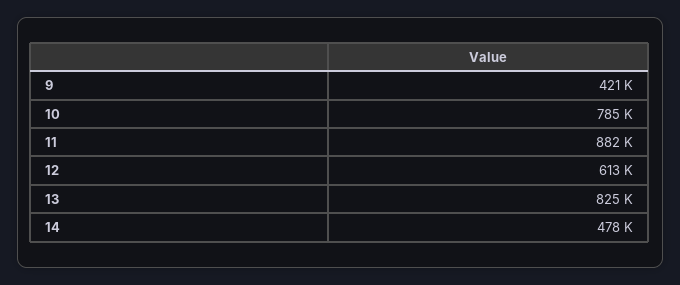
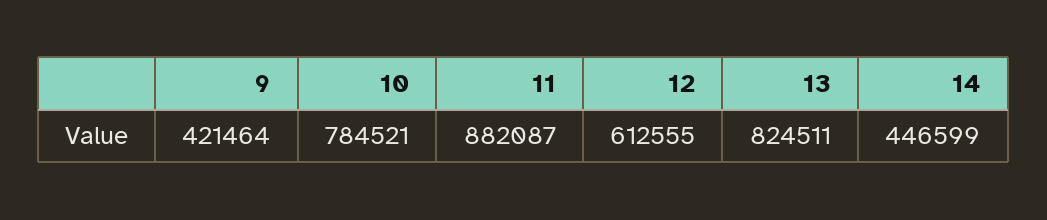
14: 478000 -> 446599

